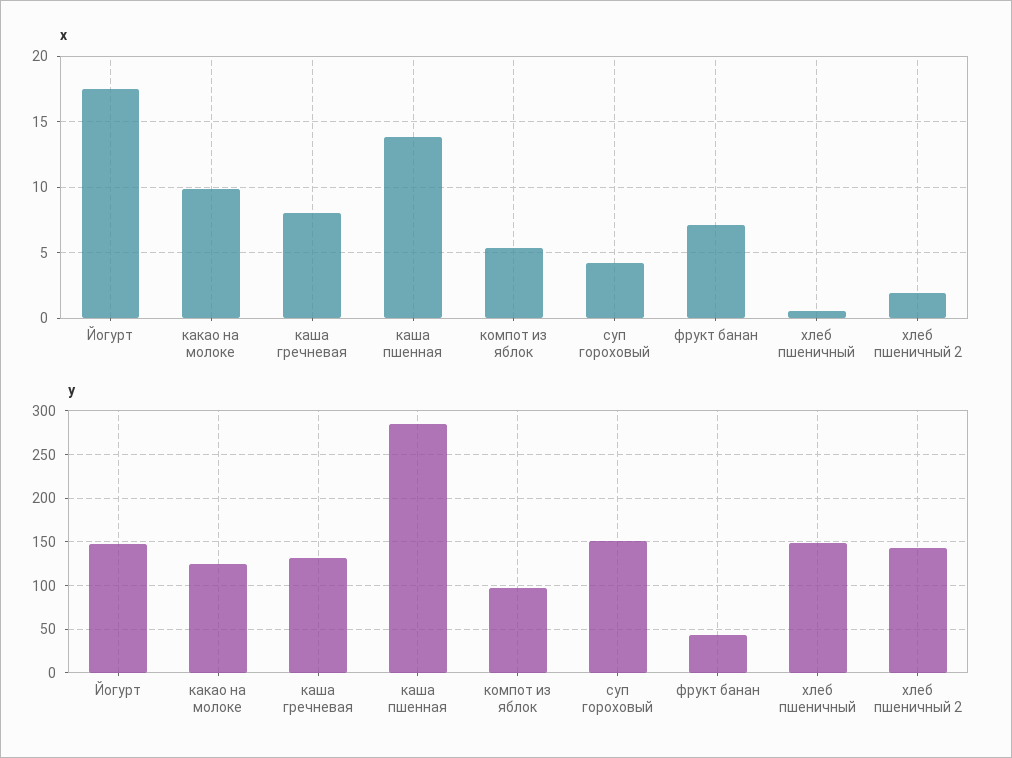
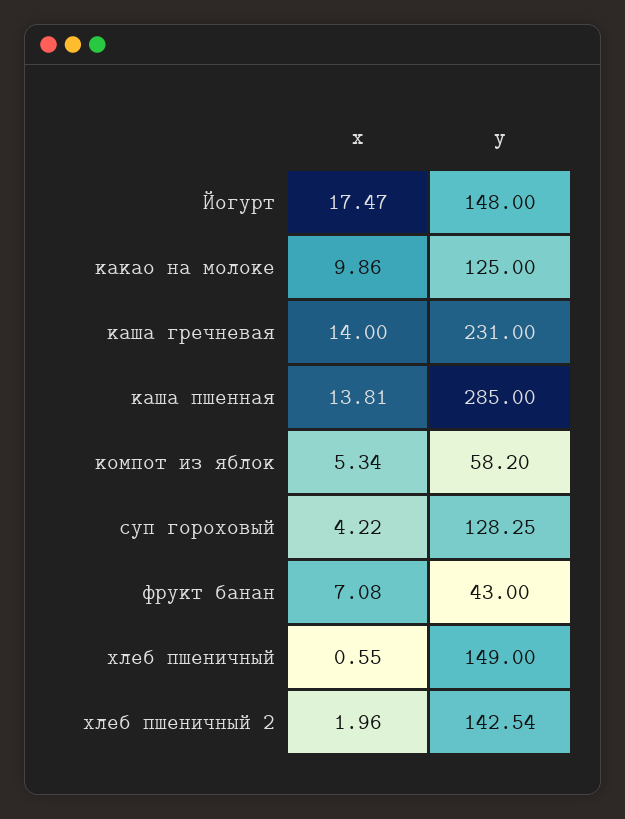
x, каша гречневая: 8 -> 14
y, каша гречневая: 130 -> 231
y, компот из яблок: 100 -> 58.2
y, суп гороховый: 150 -> 128.25

